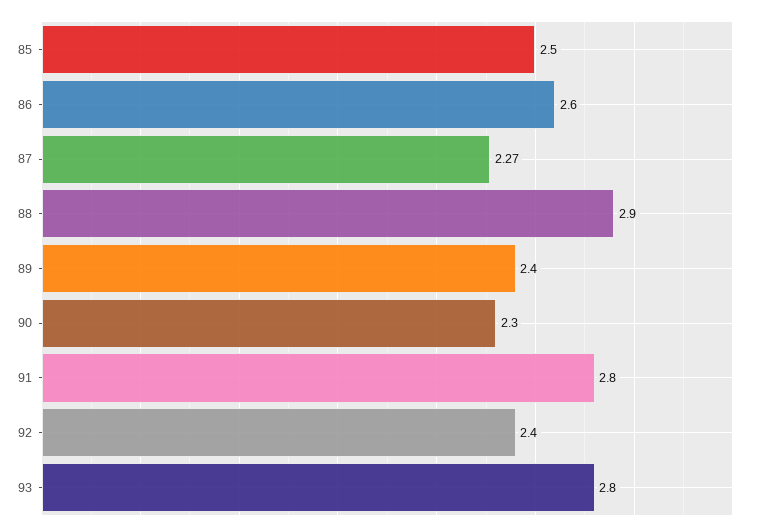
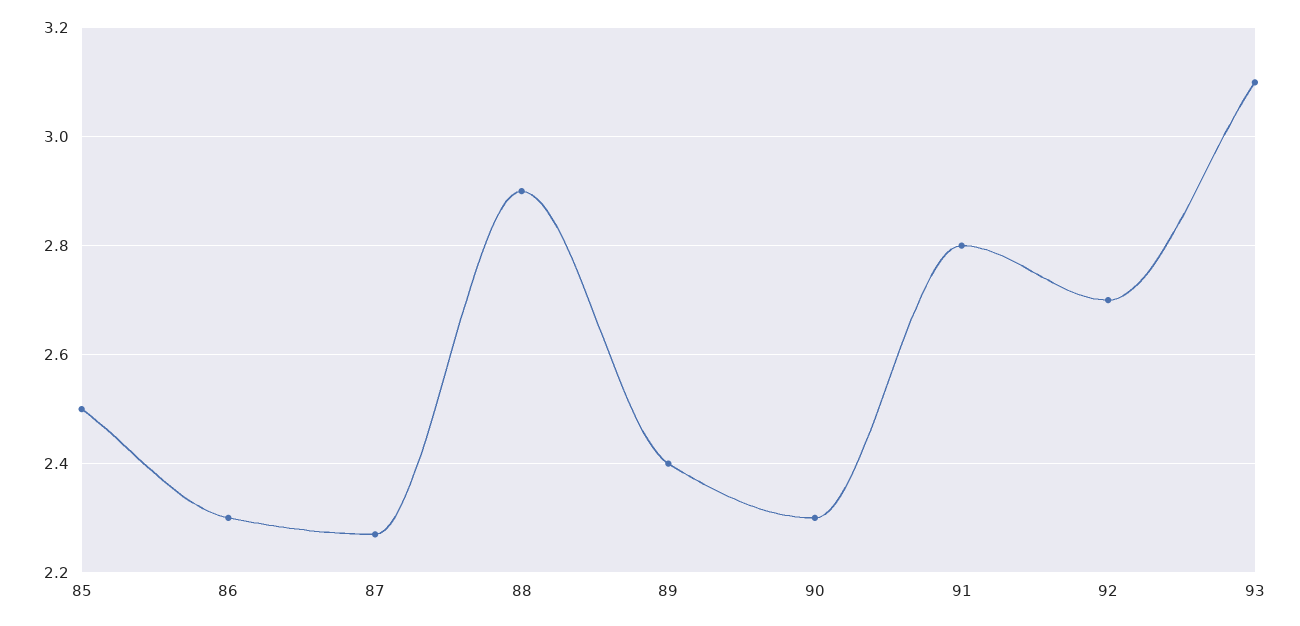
86: 2.6 -> 2.3
92: 2.4 -> 2.7
93: 2.8 -> 3.1

